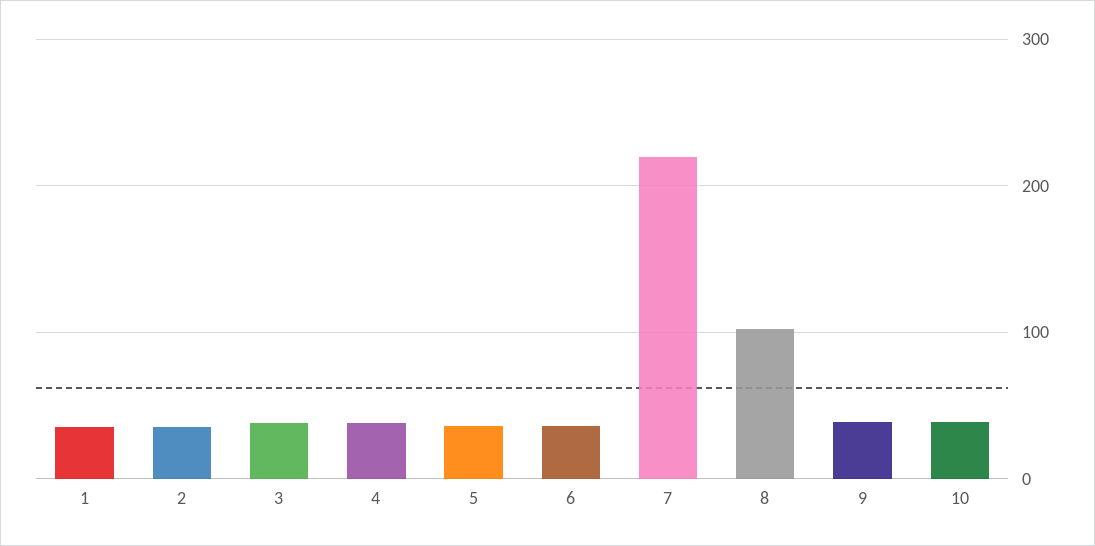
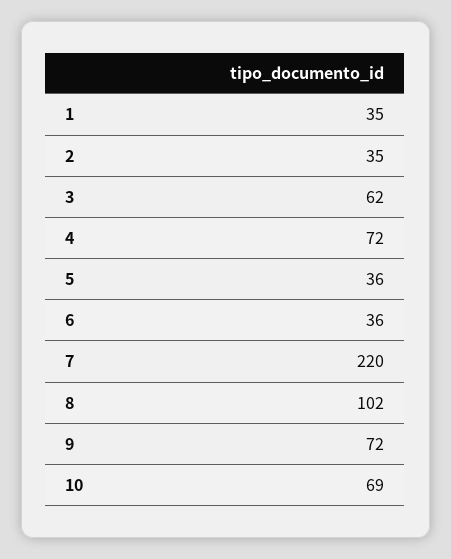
3: 40 -> 62
4: 40 -> 72
9: 40 -> 72
10: 40 -> 69

